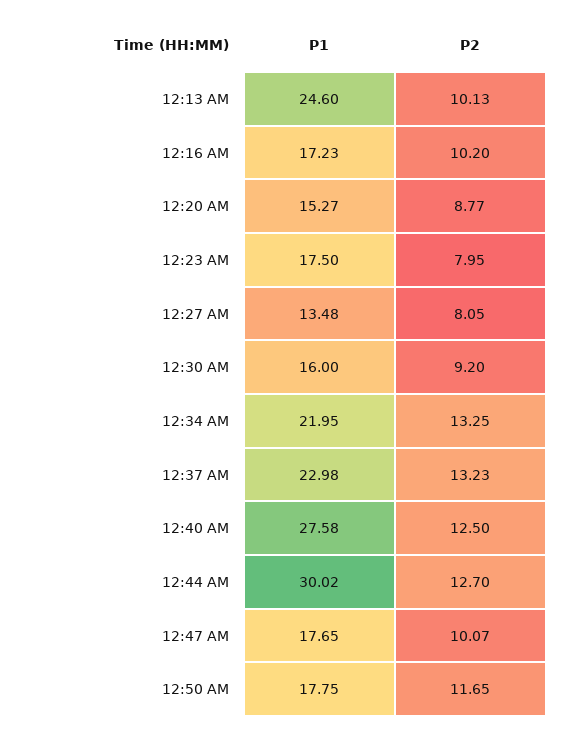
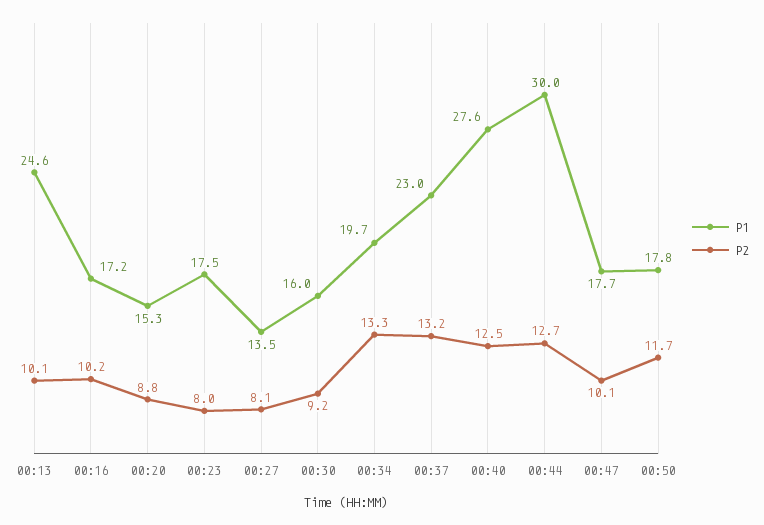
P1, 12:34 AM: 21.95 -> 19.7

